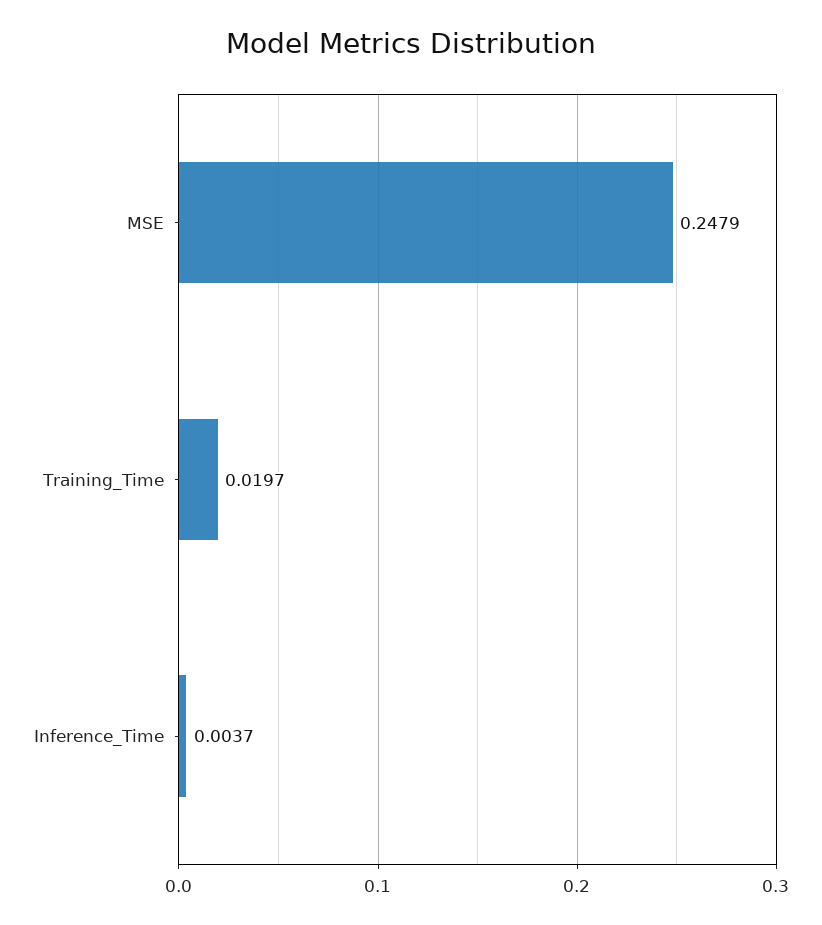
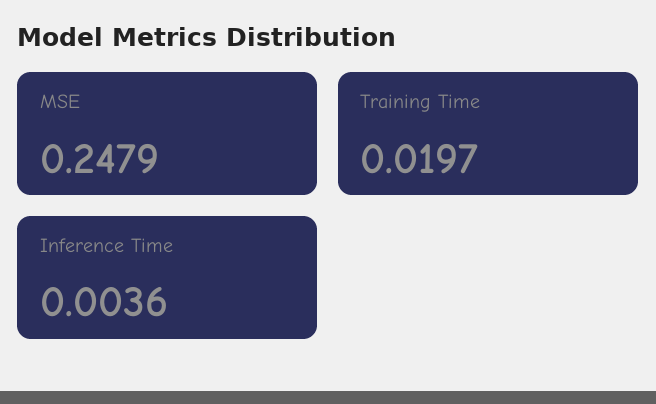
Inference_Time: 0.0037 -> 0.0036

